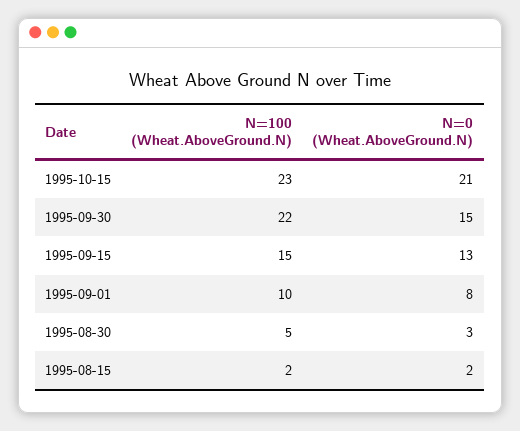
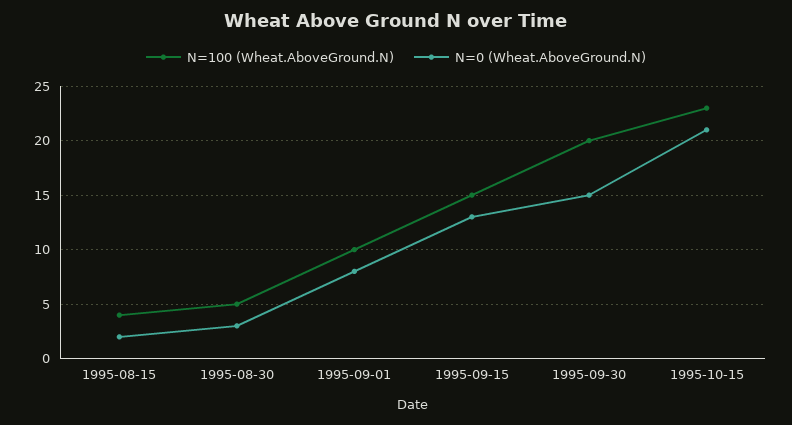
N=100 (Wheat.AboveGround.N), 1995-09-30: 22 -> 20
N=100 (Wheat.AboveGround.N), 1995-08-15: 2 -> 4

